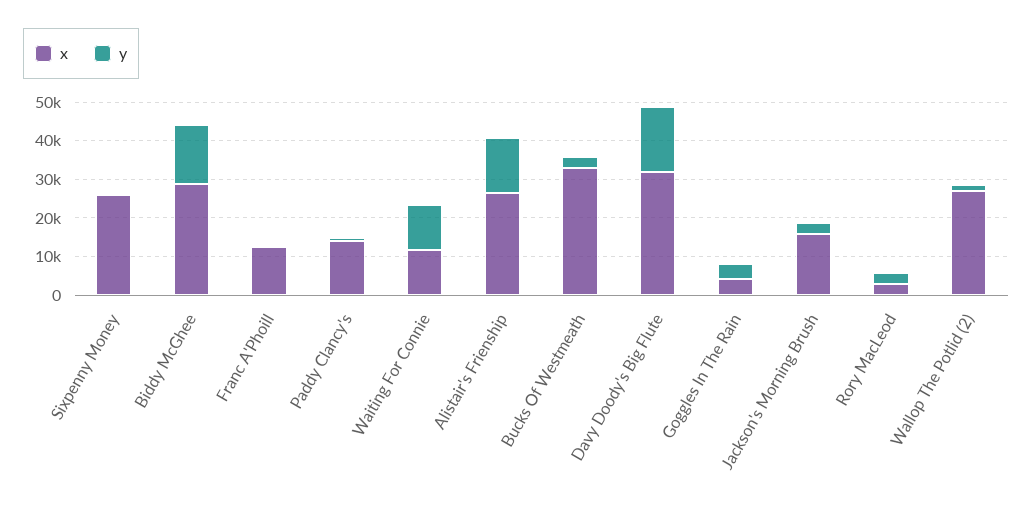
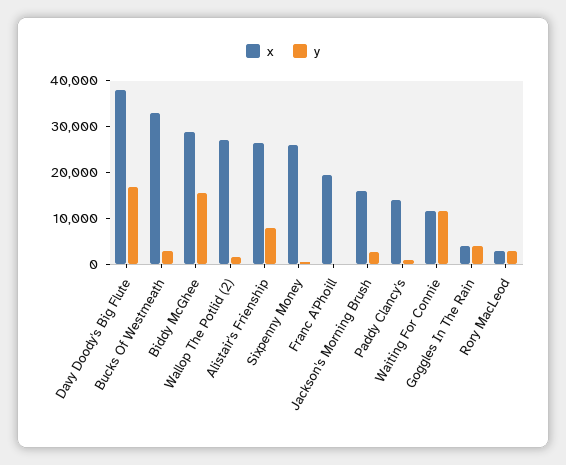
x, Franc A'Phoill: 12500 -> 20000
y, Alistair's Frienship: 15000 -> 8000
x, Davy Doody's Big Flute: 32500 -> 38000

